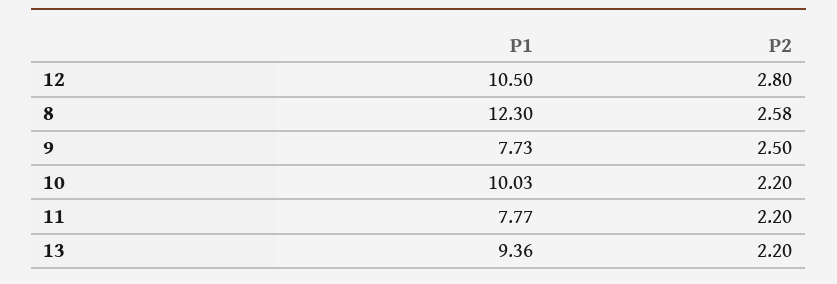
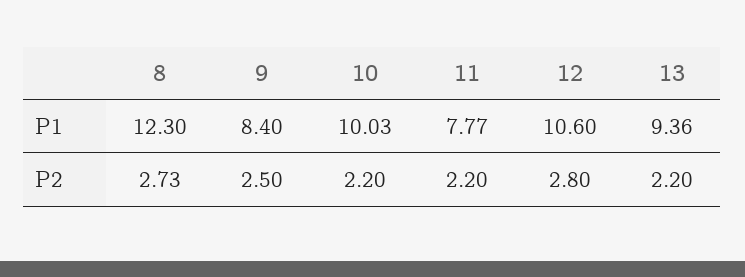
P1, 12: 10.5 -> 10.6
P2, 8: 2.58 -> 2.73
P1, 9: 7.73 -> 8.4

